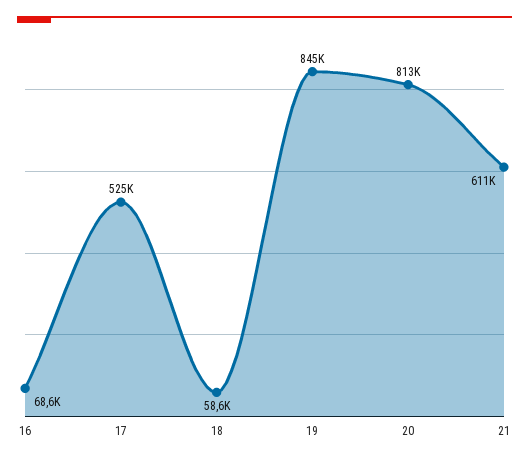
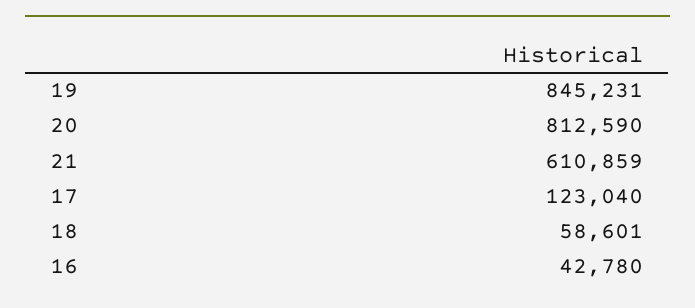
16: 68600 -> 42780
17: 525000 -> 123040

